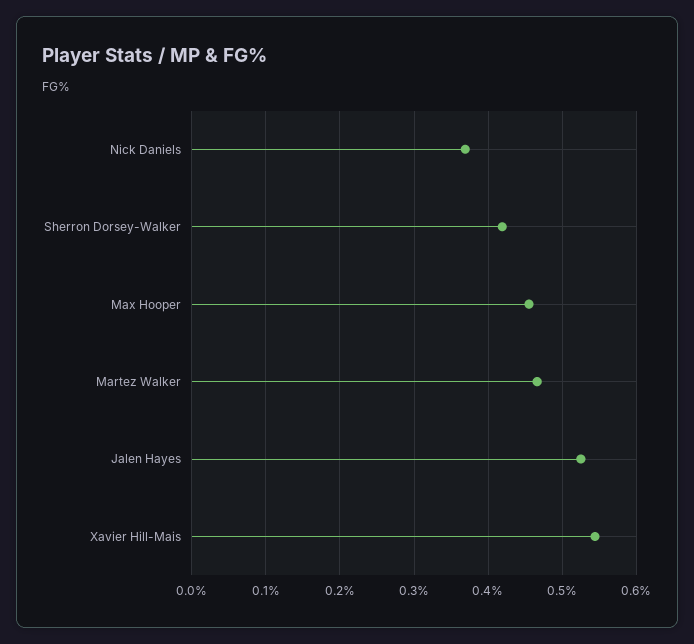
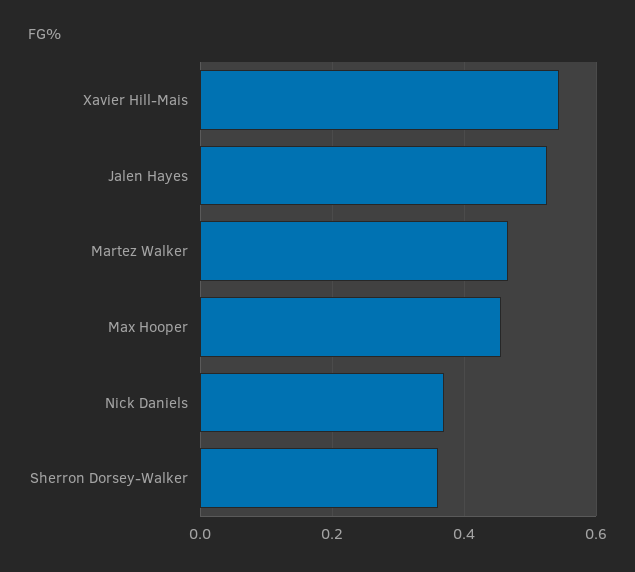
Sherron Dorsey-Walker: 0.42 -> 0.36

